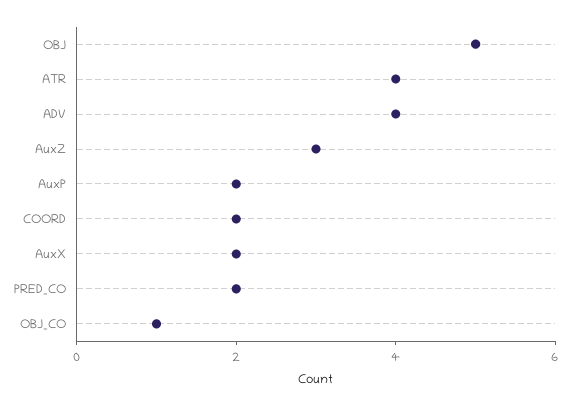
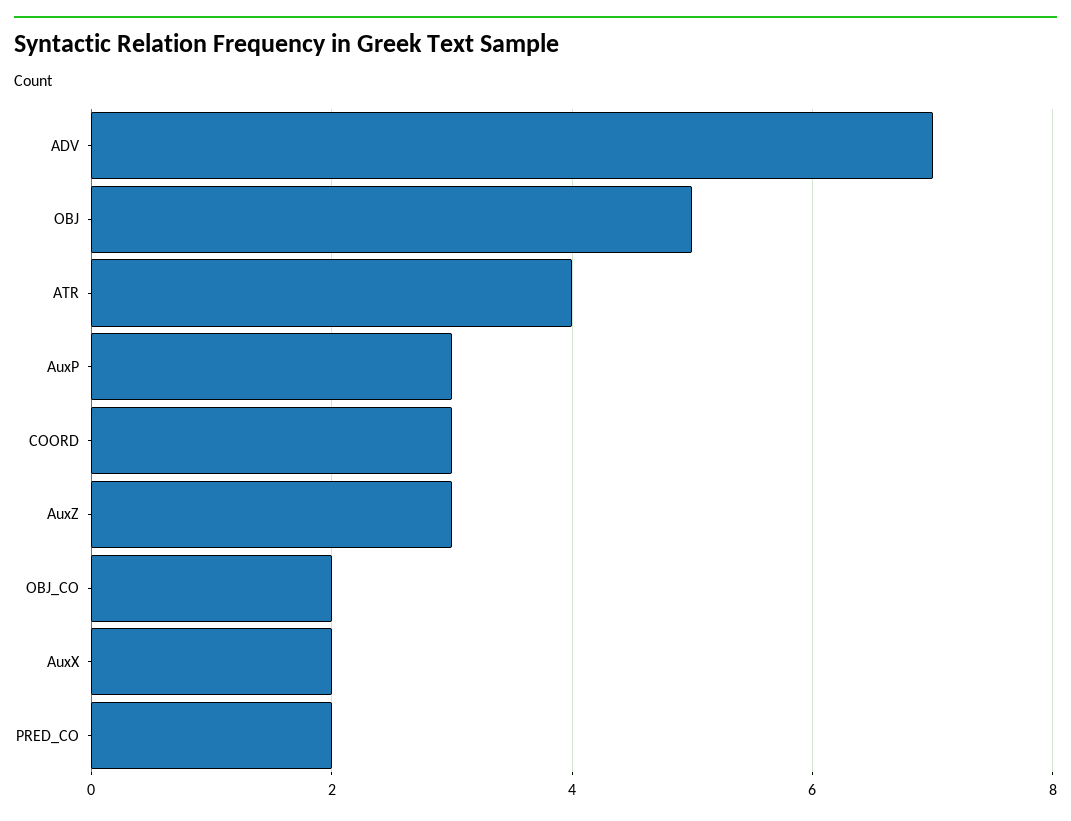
ADV: 4 -> 7
AuxP: 2 -> 3
COORD: 2 -> 3
OBJ_CO: 1 -> 2

